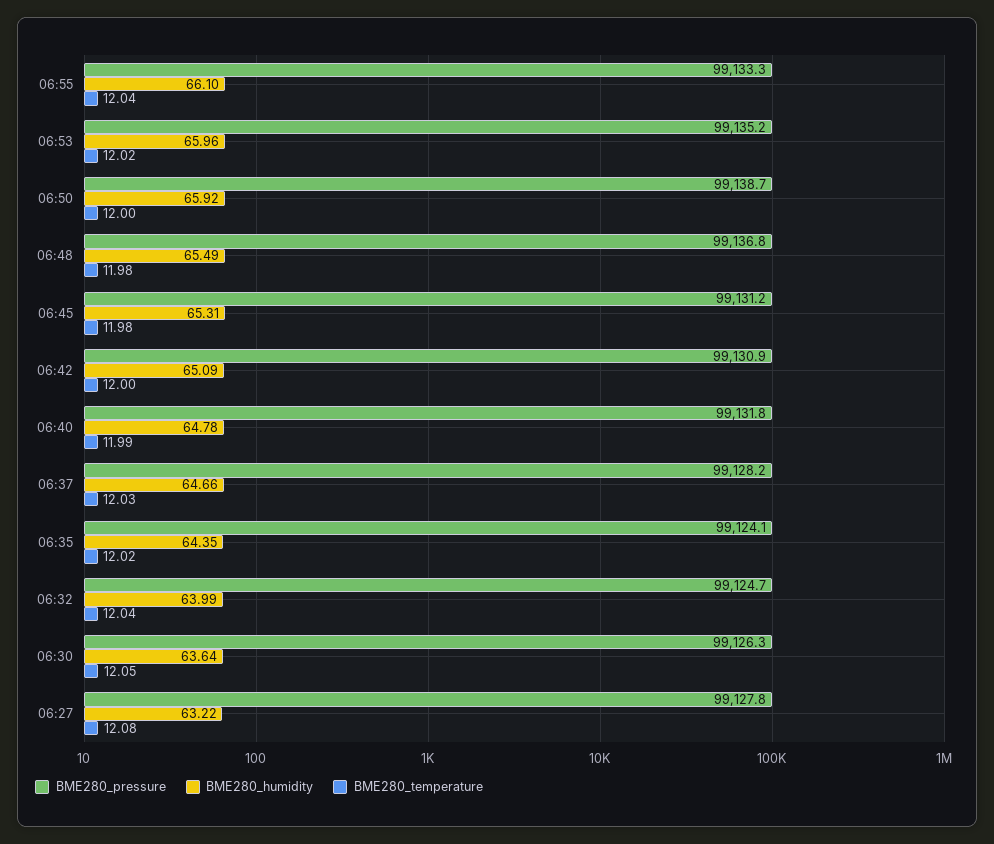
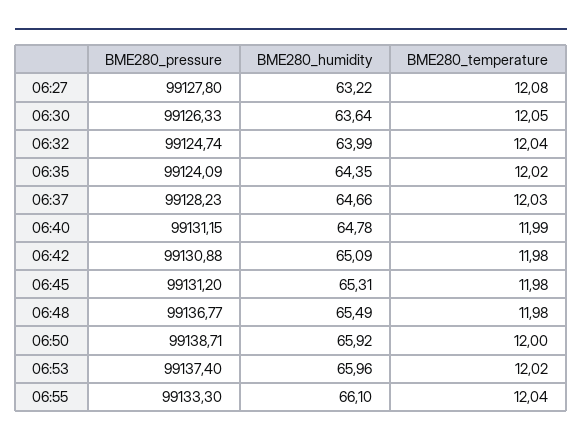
BME280_pressure, 06:53: 99135.2 -> 99137.4
BME280_temperature, 06:42: 12 -> 11.98
BME280_pressure, 06:40: 99131.8 -> 99131.15

